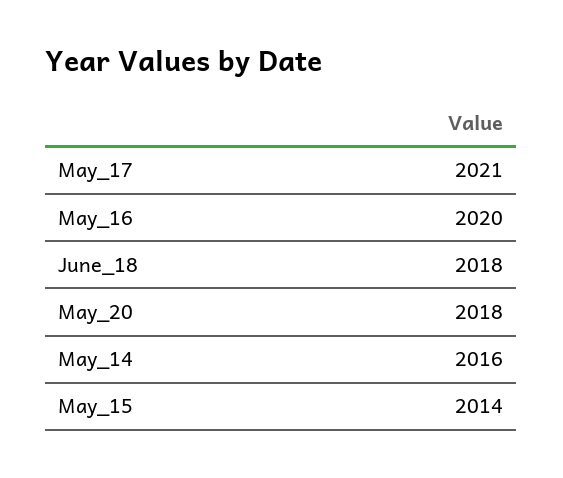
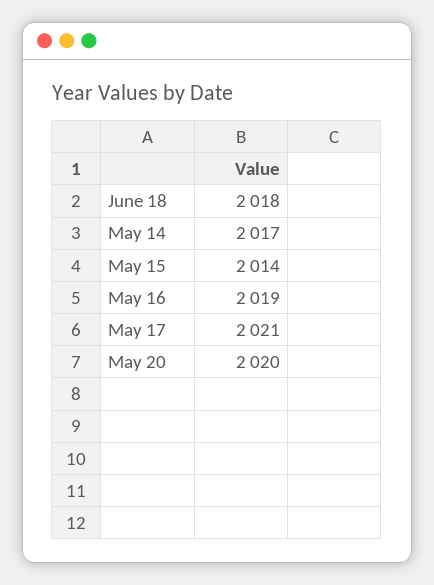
May_16: 2020 -> 2019
May_20: 2018 -> 2020
May_14: 2016 -> 2017

